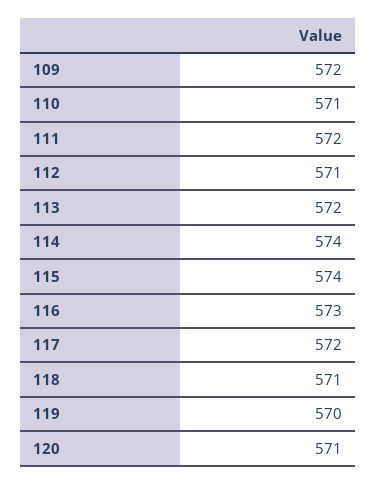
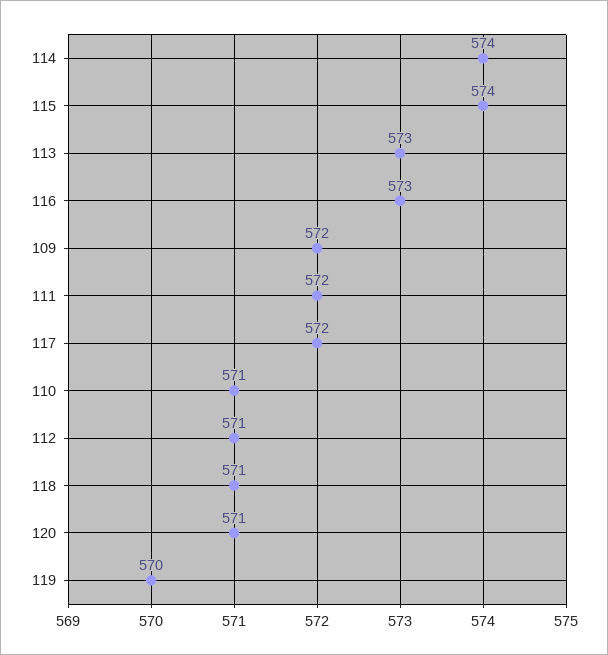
113: 572 -> 573

